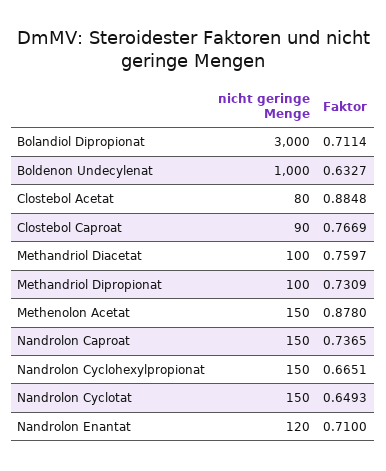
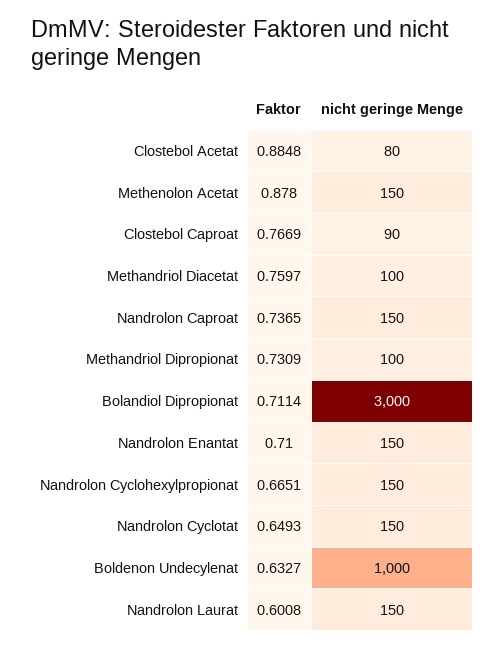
nicht geringe Menge, Nandrolon Enantat: 120 -> 150
Faktor, Nandrolon Laurat: none -> 0.6008
nicht geringe Menge, Nandrolon Laurat: none -> 150

